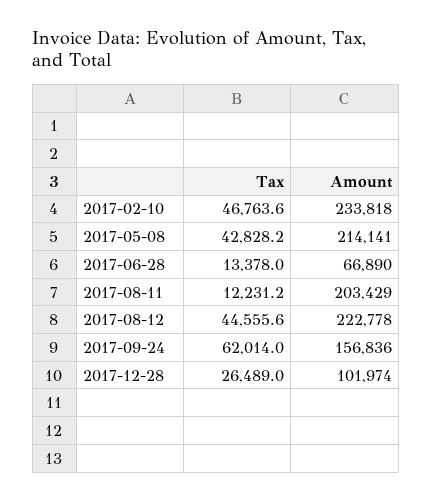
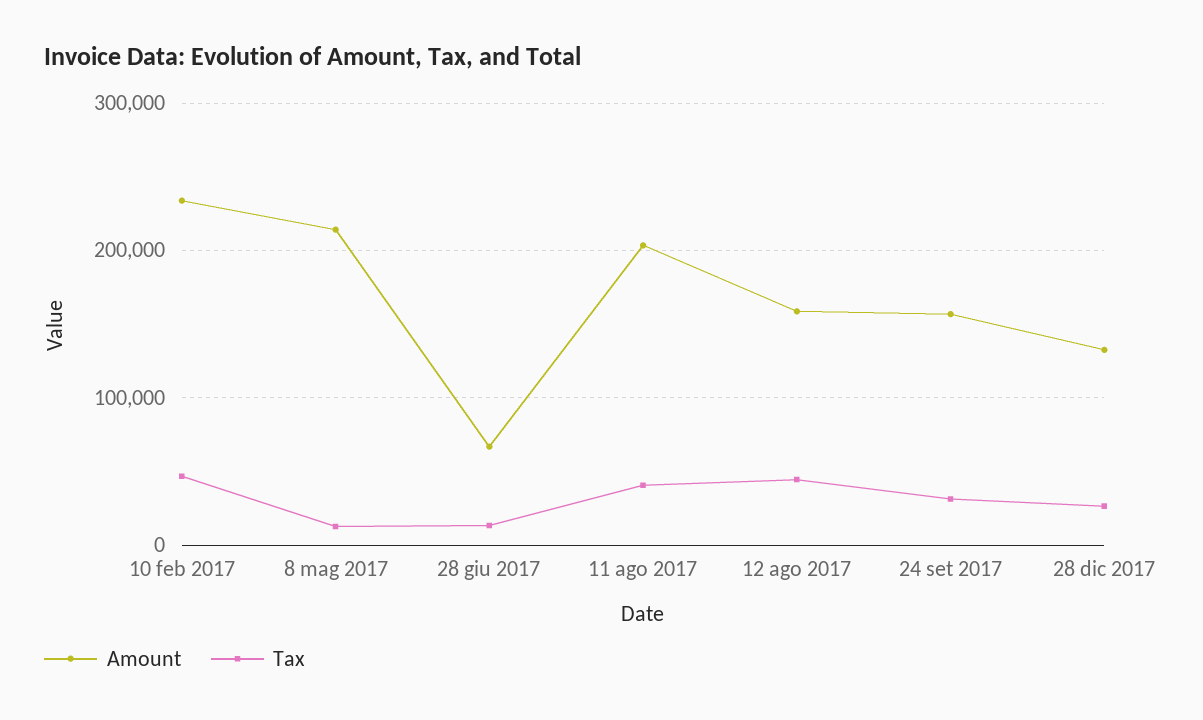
Tax, 2017-05-08: 42828.2 -> 10000
Tax, 2017-08-11: 12231.2 -> 40000
Amount, 2017-08-12: 222778 -> 160000
Tax, 2017-09-24: 62014 -> 30000
Amount, 2017-12-28: 101974 -> 130000

